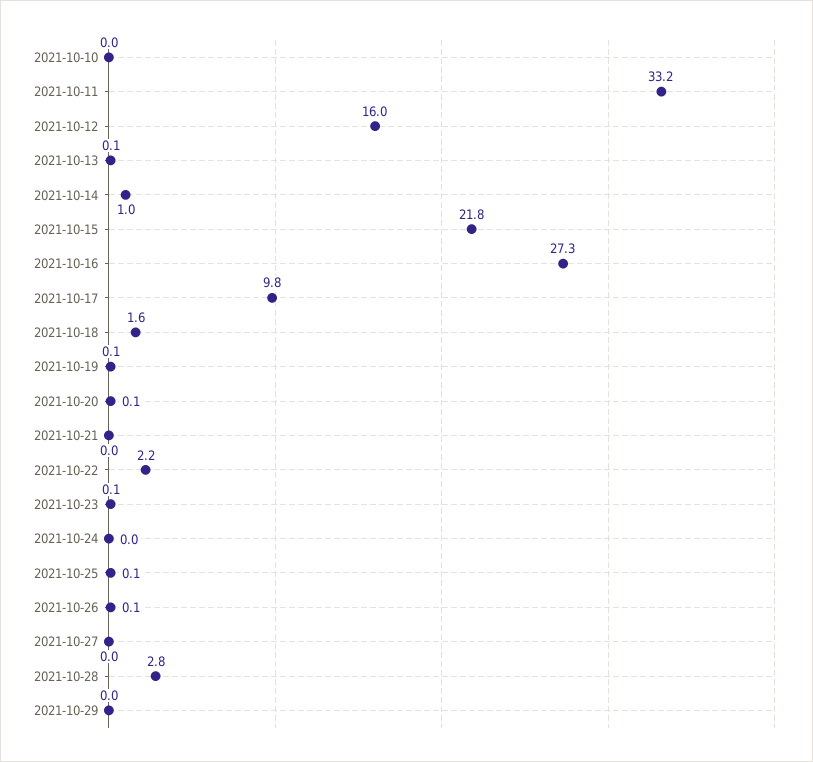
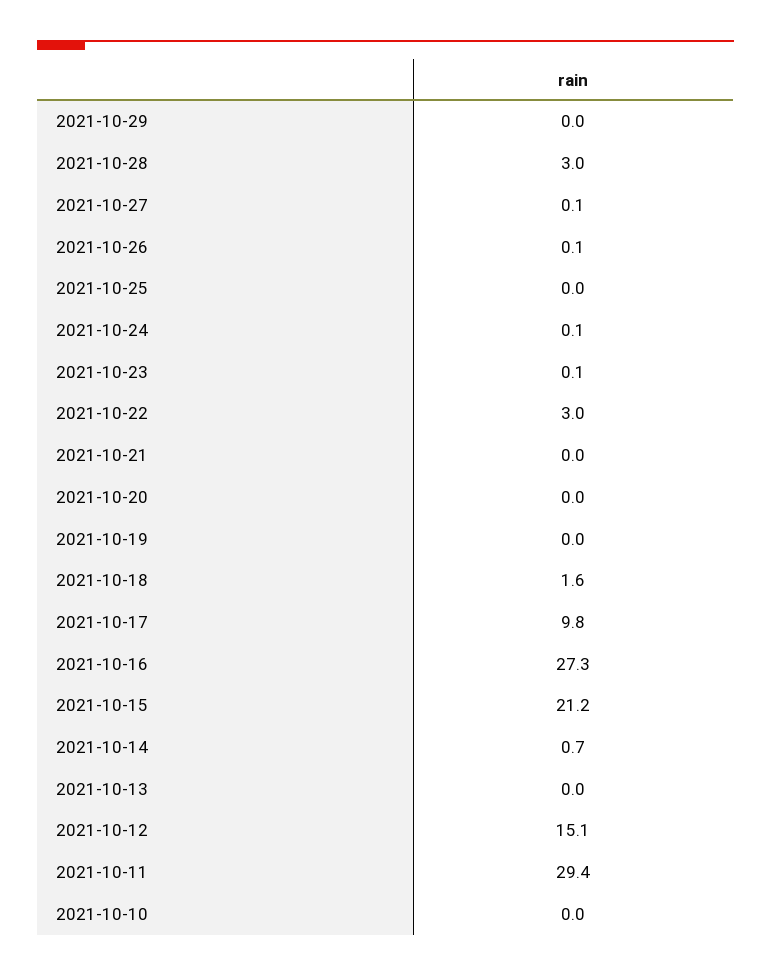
2021-10-11: 33.2 -> 29.4
2021-10-12: 16 -> 15.1
2021-10-13: 0.1 -> 0
2021-10-14: 1 -> 0.7
2021-10-15: 21.8 -> 21.2
2021-10-19: 0.1 -> 0
2021-10-20: 0.1 -> 0
2021-10-22: 2.2 -> 3
2021-10-24: 0 -> 0.1
2021-10-25: 0.1 -> 0
2021-10-27: 0 -> 0.1
2021-10-28: 2.8 -> 3

